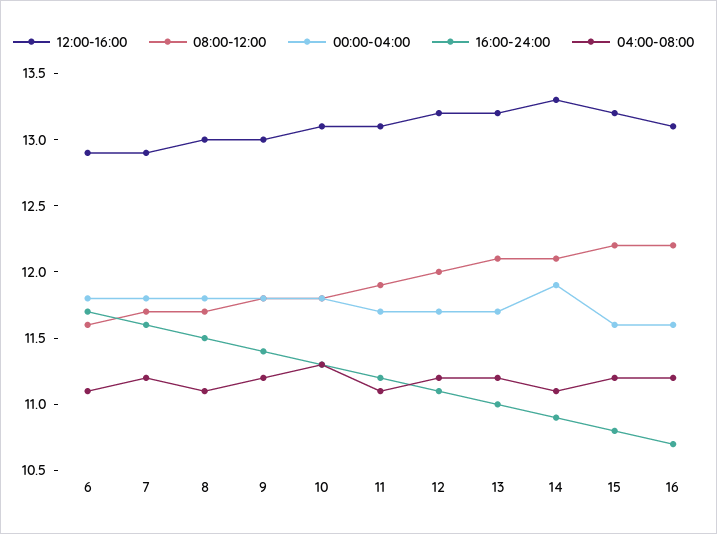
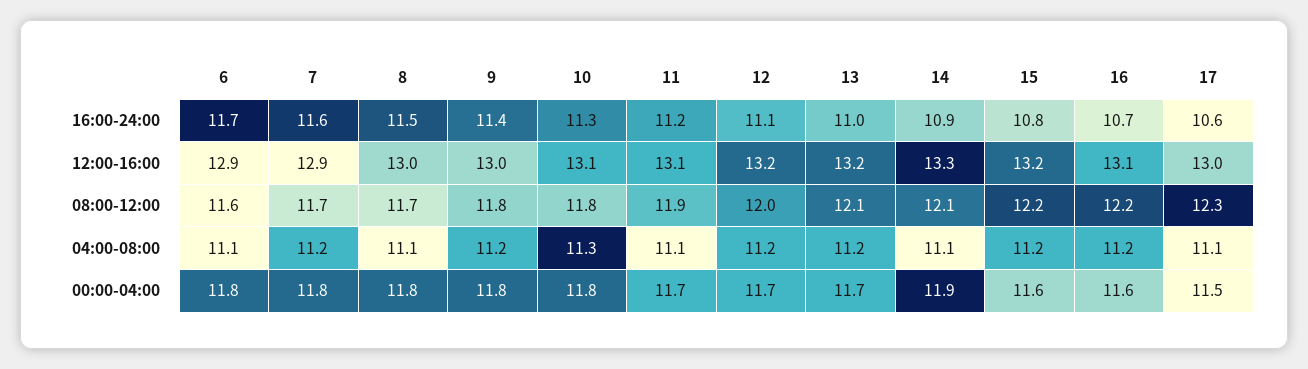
16:00-24:00, 17: none -> 10.6
12:00-16:00, 17: none -> 13
08:00-12:00, 17: none -> 12.3
04:00-08:00, 17: none -> 11.1
00:00-04:00, 17: none -> 11.5

